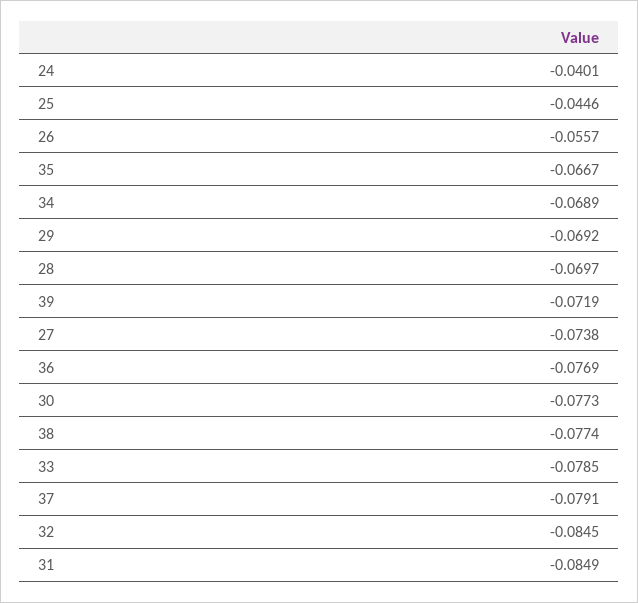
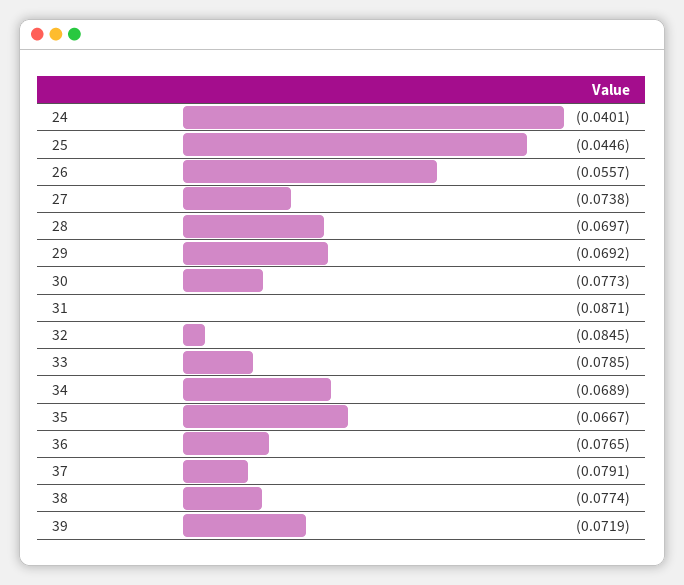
36: -0.0769 -> -0.0765
31: -0.0849 -> -0.0871

